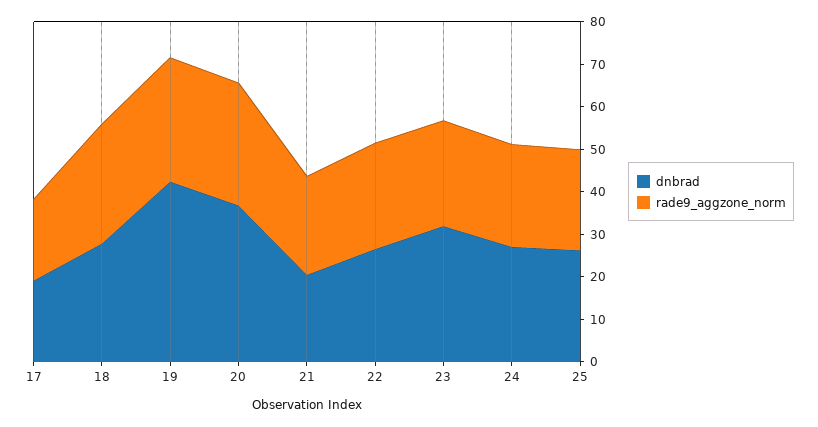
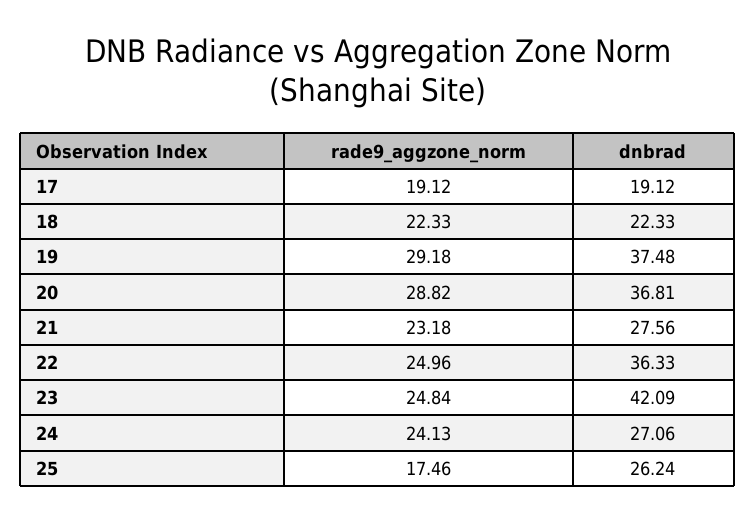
dnbrad, 18: 28 -> 22.33
rade9_aggzone_norm, 18: 28 -> 22.33
dnbrad, 19: 42 -> 37.48
dnbrad, 21: 20 -> 27.56
dnbrad, 22: 26 -> 36.33
dnbrad, 23: 32 -> 42.09
rade9_aggzone_norm, 25: 24 -> 17.46

